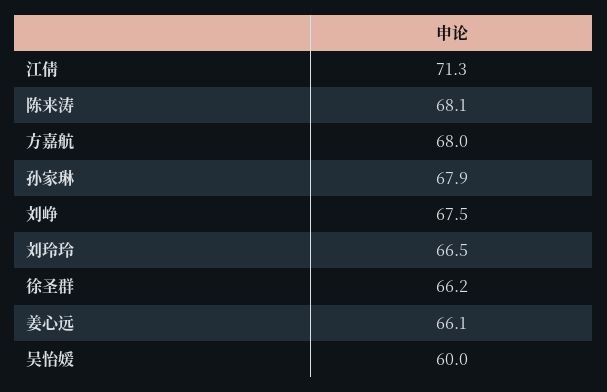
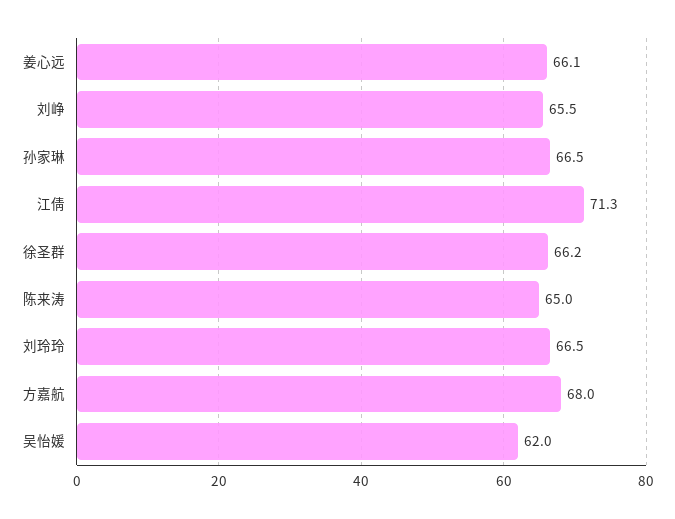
陈来涛: 68.1 -> 65
孙家琳: 67.9 -> 66.5
刘峥: 67.5 -> 65.5
吴怡媛: 60 -> 62

